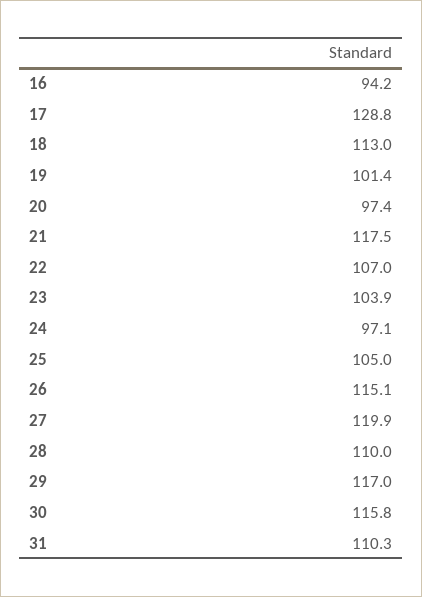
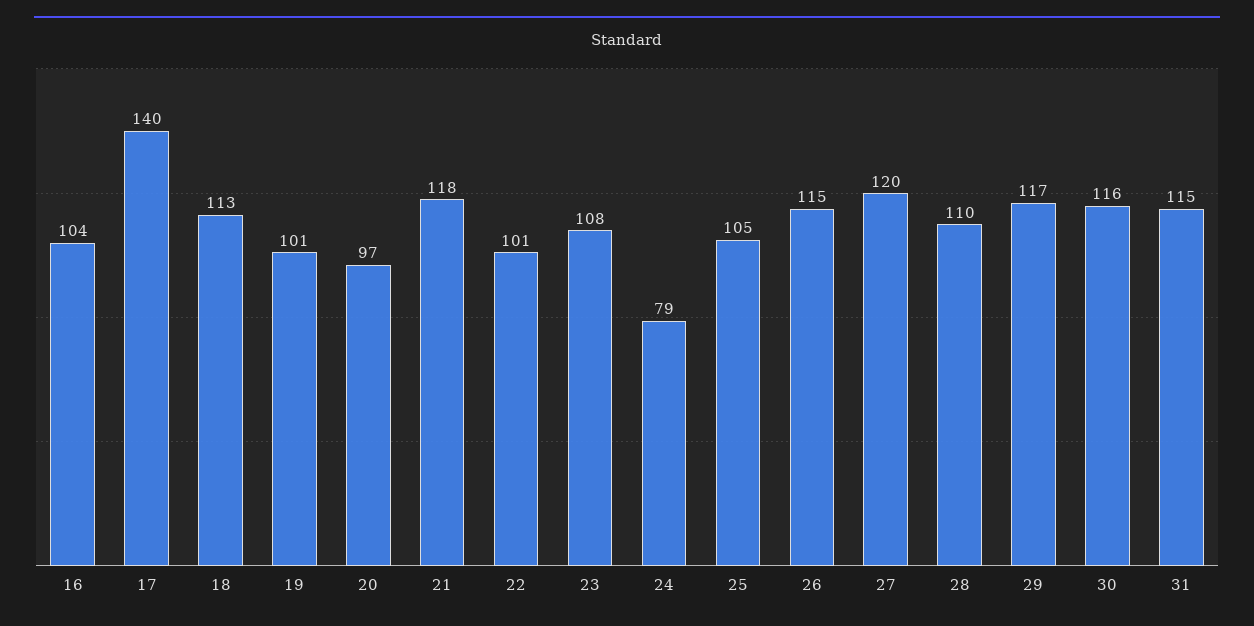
16: 94.2 -> 104
17: 128.8 -> 140
22: 107 -> 101
23: 103.9 -> 108
24: 97.1 -> 79
31: 110.3 -> 115

